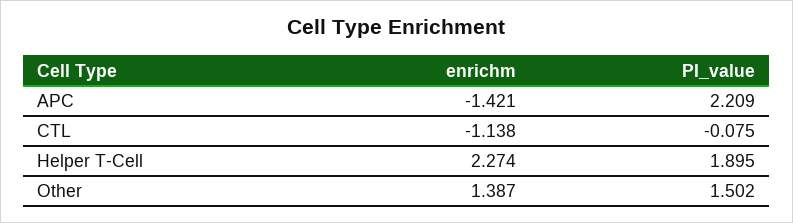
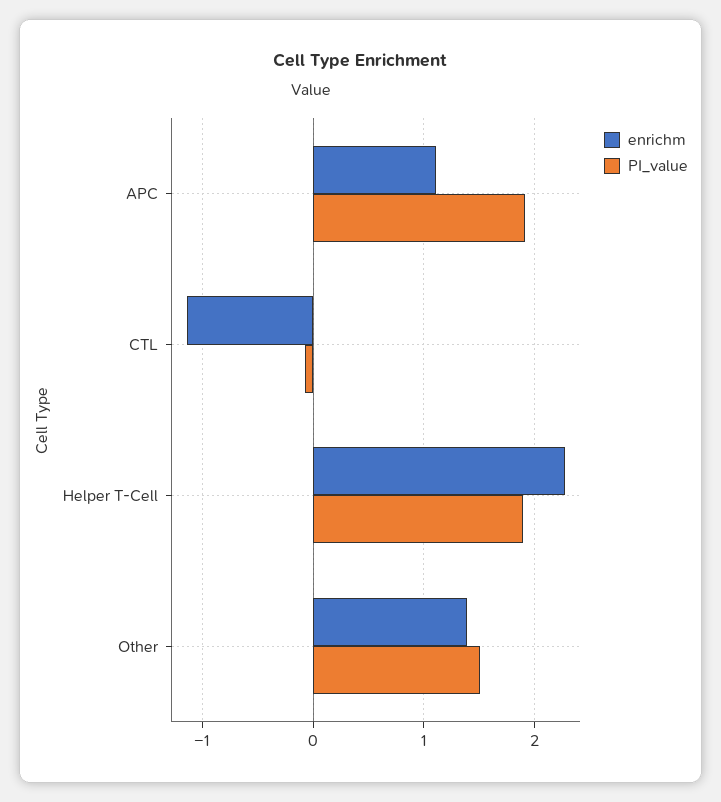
enrichm, APC: -1.421 -> 1.1
PI_value, APC: 2.209 -> 1.9

